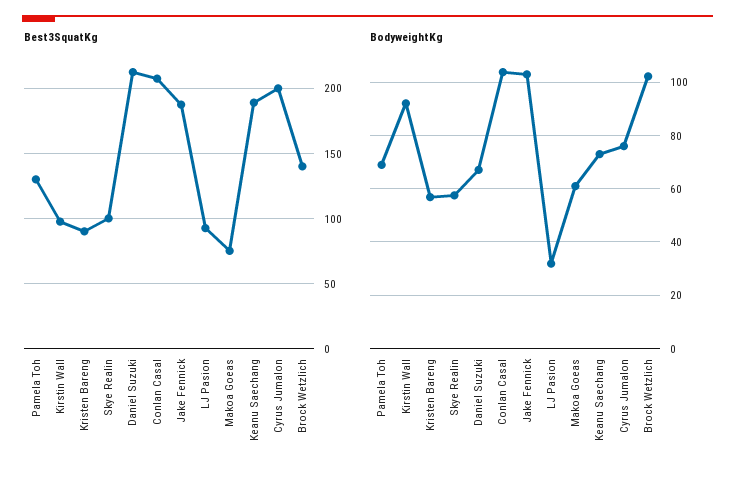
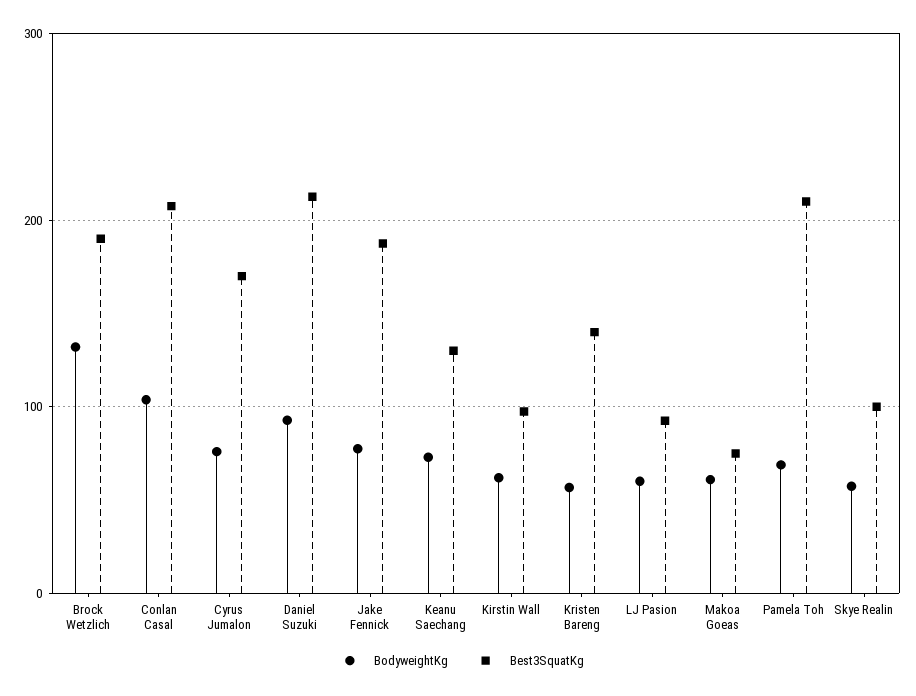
Best3SquatKg, Pamela Toh: 130 -> 210
Best3SquatKg, Kristen Bareng: 90 -> 140
Best3SquatKg, Keanu Saechang: 190 -> 130
Best3SquatKg, Cyrus Jumalon: 200 -> 170
Best3SquatKg, Brock Wetzlich: 140 -> 190
BodyweightKg, Kirstin Wall: 92.5 -> 60
BodyweightKg, Daniel Suzuki: 67.5 -> 90
BodyweightKg, Jake Fennick: 102.5 -> 80
BodyweightKg, LJ Pasion: 32.5 -> 60
BodyweightKg, Brock Wetzlich: 102.5 -> 130

